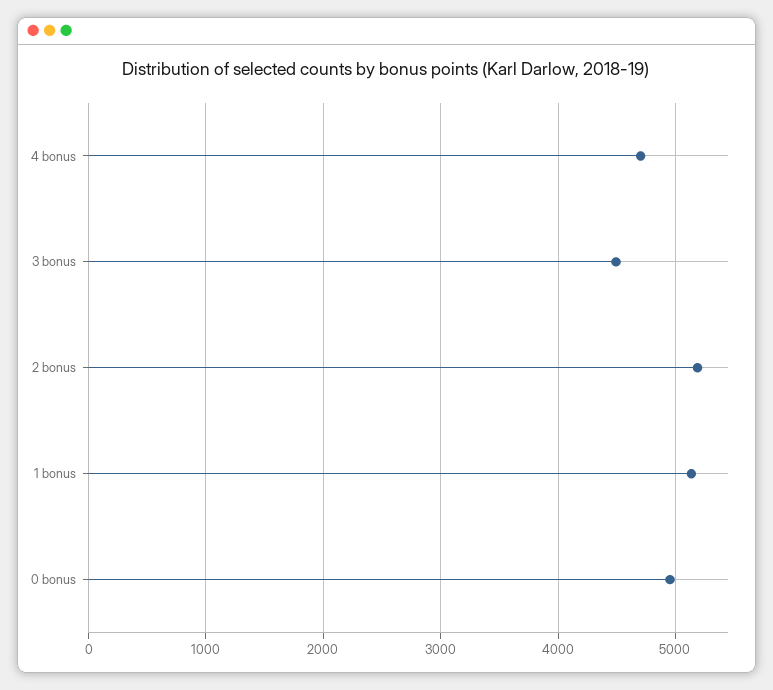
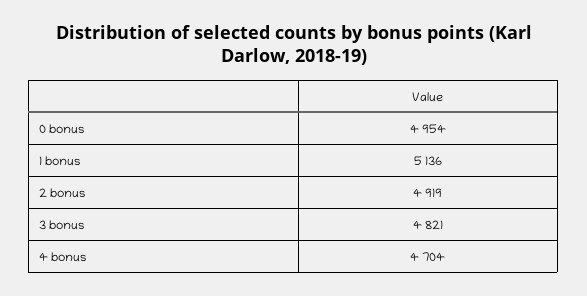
3 bonus: 4500 -> 4821
2 bonus: 5200 -> 4919

